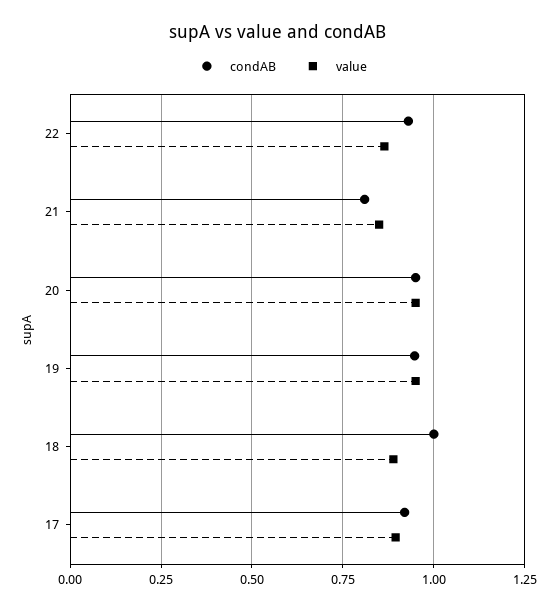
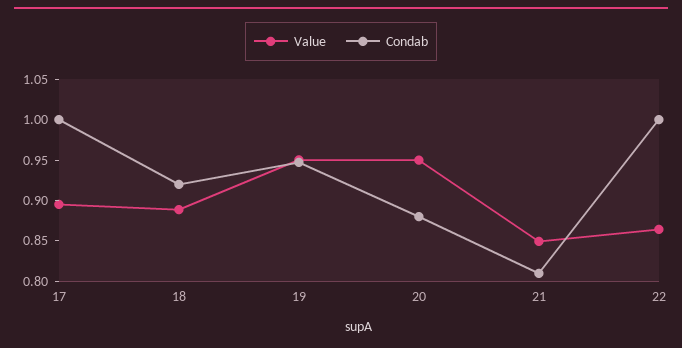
condAB, 22: 0.925 -> 1
condAB, 20: 0.95 -> 0.88
condAB, 18: 1 -> 0.92
condAB, 17: 0.925 -> 1

